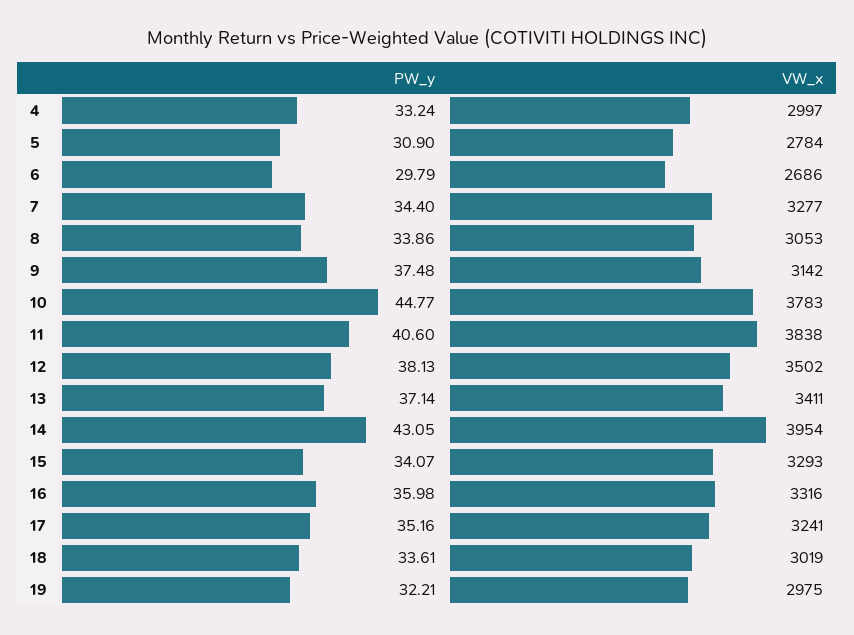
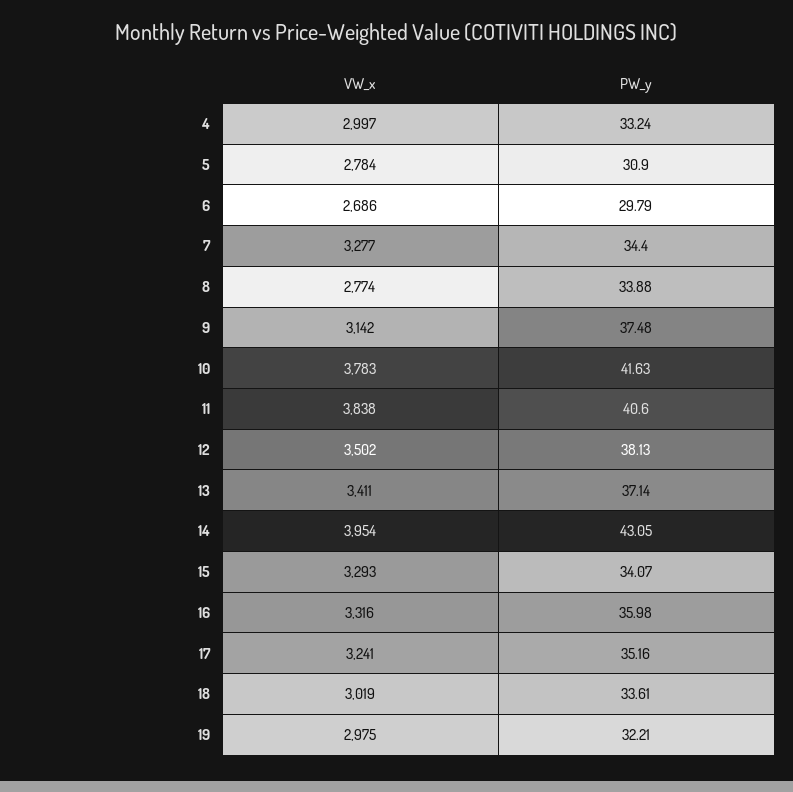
PW_y, 8: 33.86 -> 33.88
VW_x, 8: 3053 -> 2774
PW_y, 10: 44.77 -> 41.63

